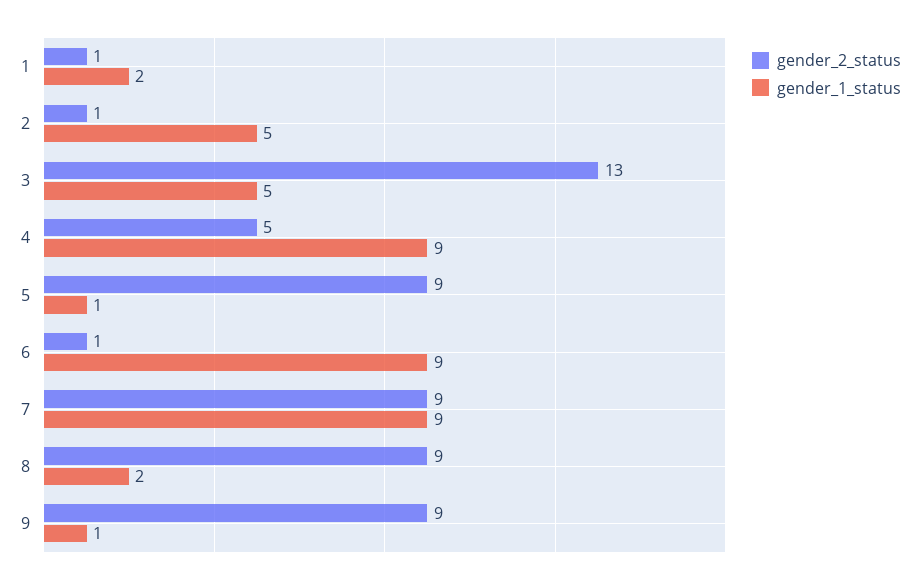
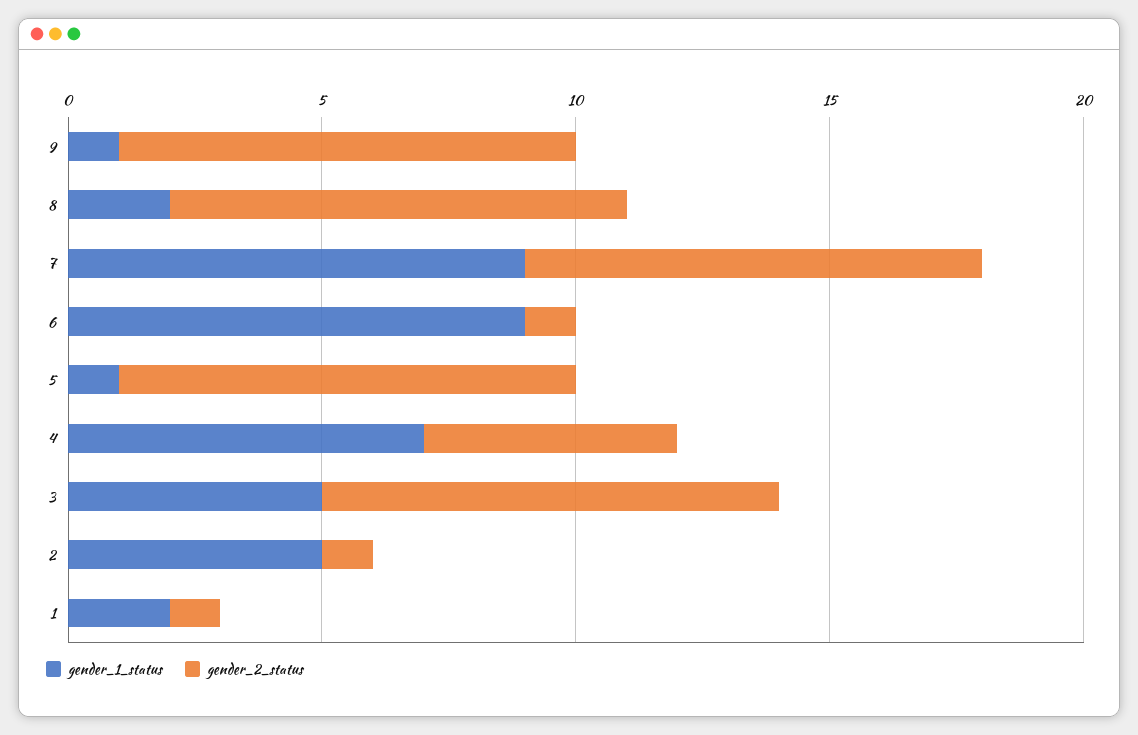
gender_2_status, 3: 13 -> 9
gender_1_status, 4: 9 -> 7

